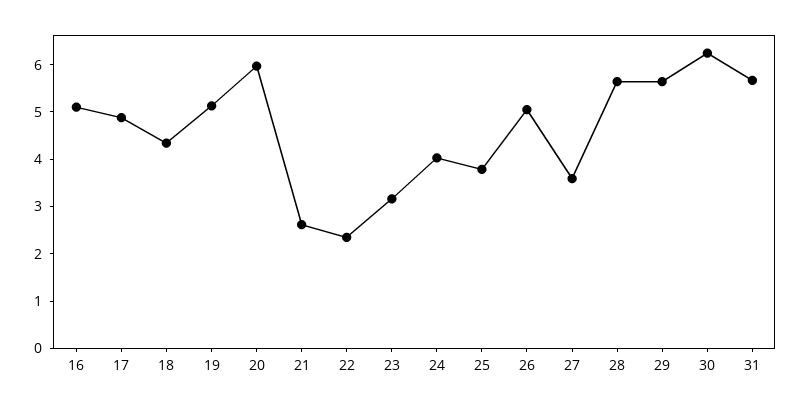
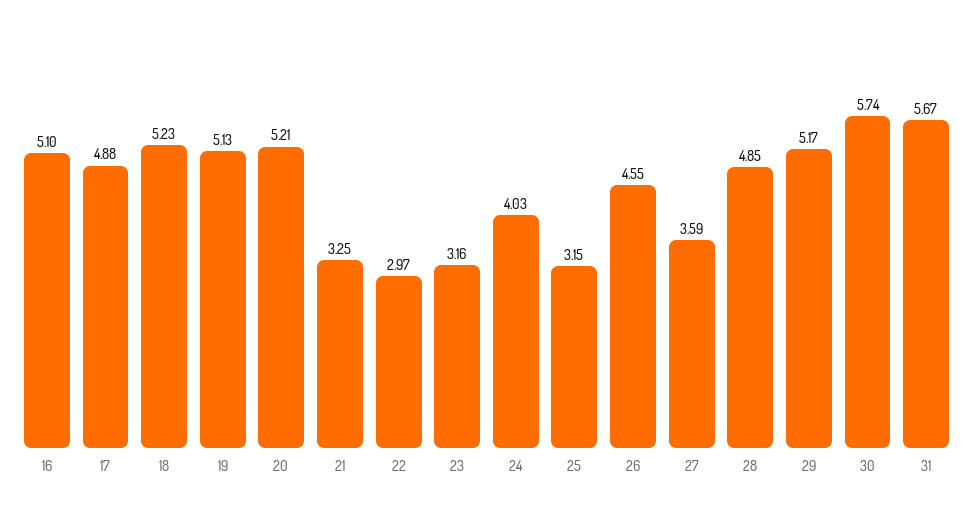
18: 4.4 -> 5.23
20: 6 -> 5.21
21: 2.6 -> 3.25
22: 2.4 -> 2.97
25: 3.8 -> 3.15
26: 5 -> 4.55
28: 5.6 -> 4.85
29: 5.6 -> 5.17
30: 6.2 -> 5.74

